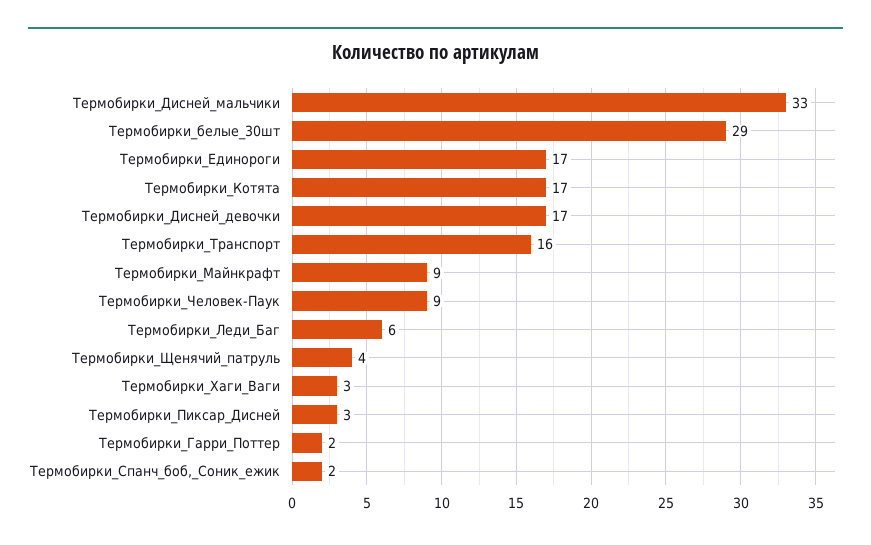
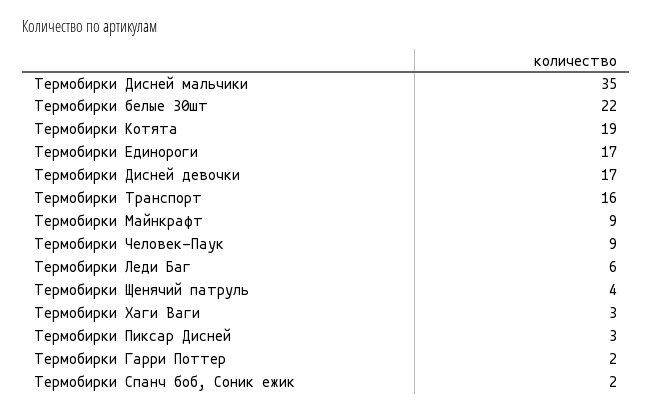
Термобирки_Дисней_мальчики: 33 -> 35
Термобирки_белые_30шт: 29 -> 22
Термобирки_Котята: 17 -> 19

